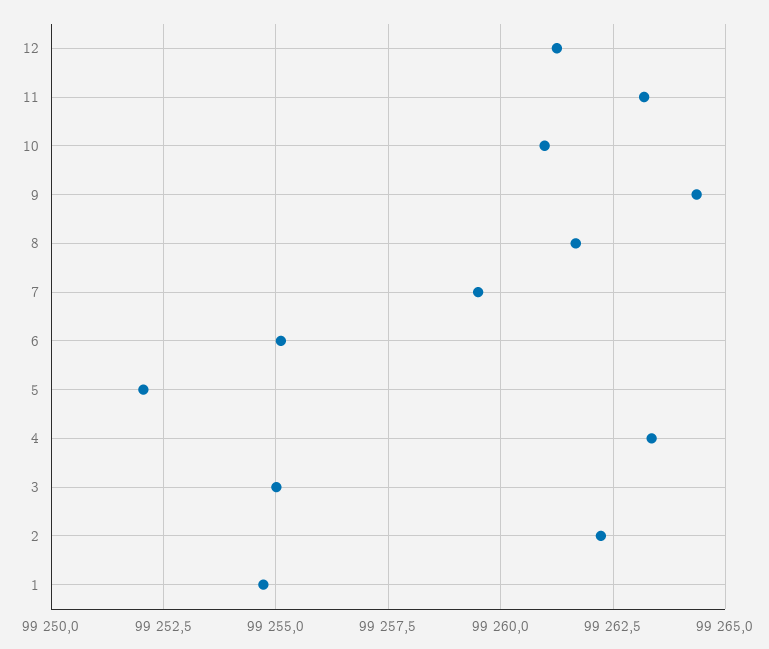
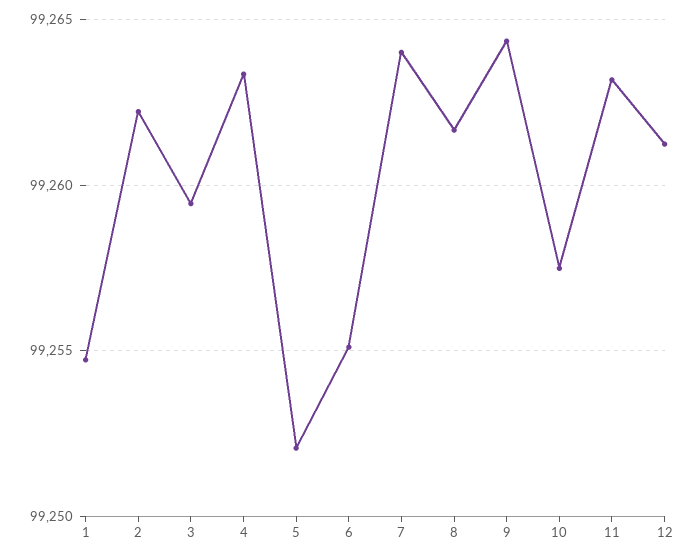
10: 99261 -> 99257.5
7: 99259.5 -> 99264
3: 99255 -> 99259.5

